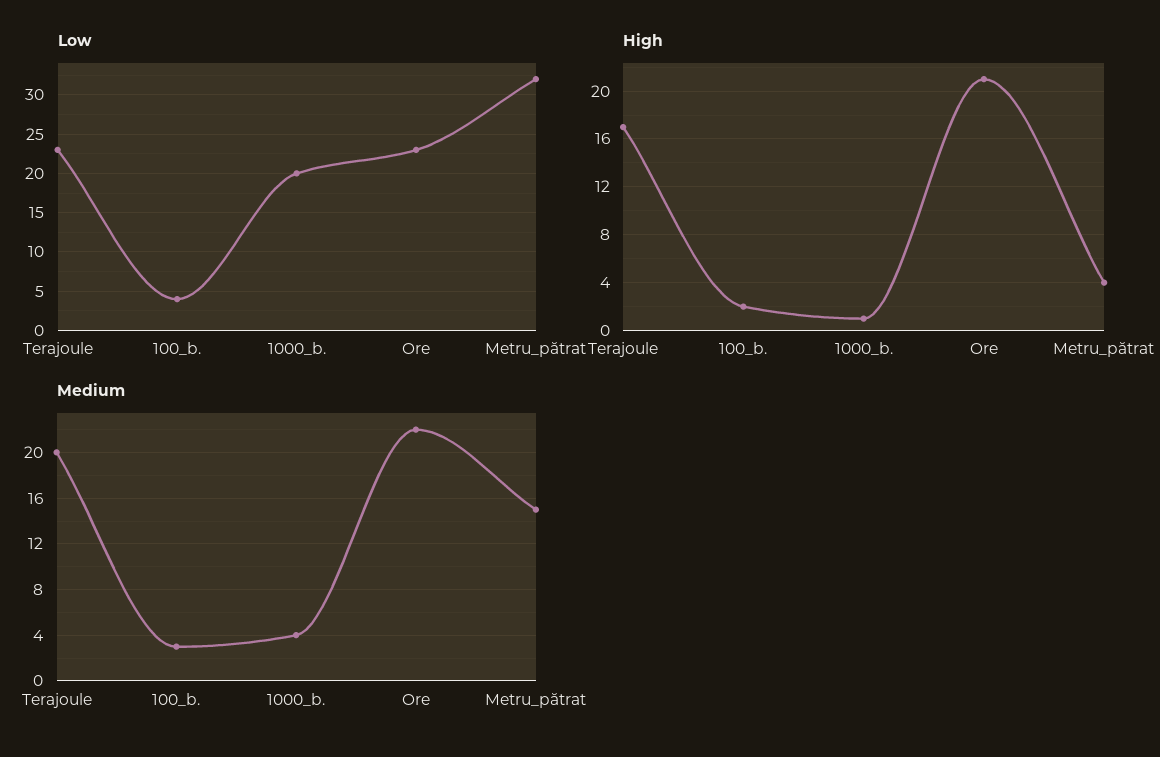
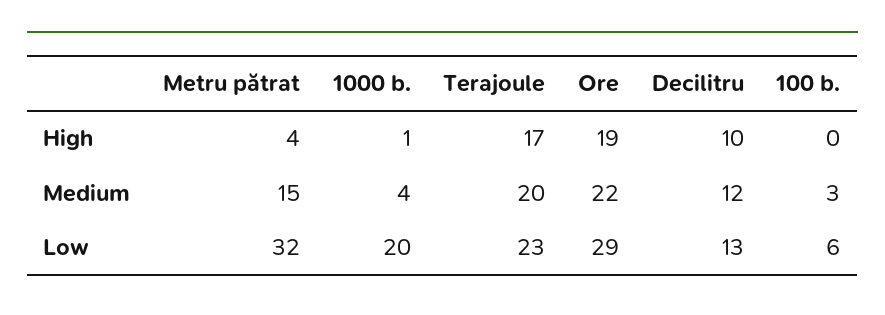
Low, 100_b.: 4 -> 6
Low, Ore: 23 -> 29
High, 100_b.: 2 -> 0
High, Ore: 21 -> 19
High, Decilitru: none -> 10
Medium, Decilitru: none -> 12
Low, Decilitru: none -> 13

